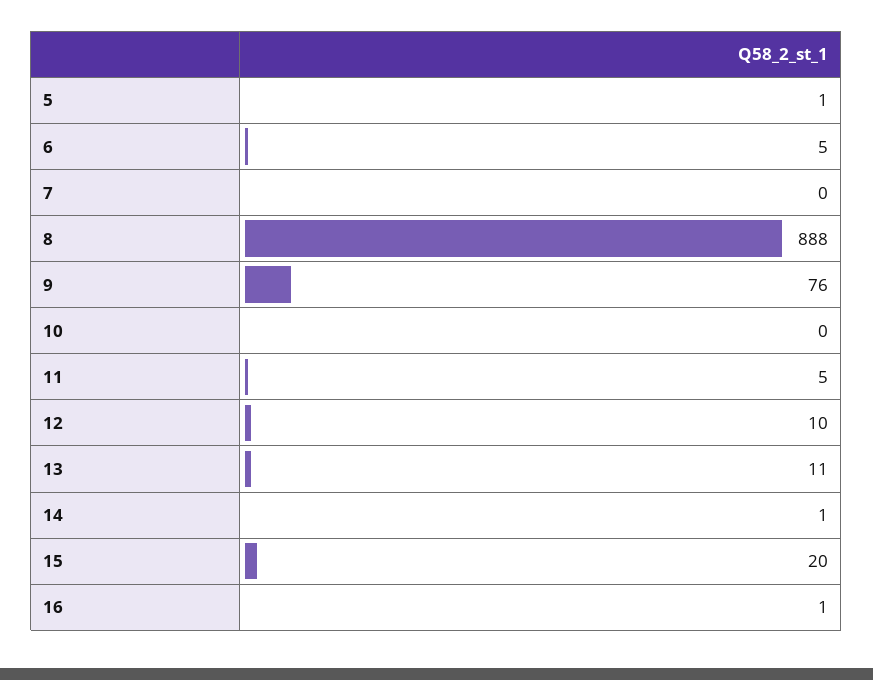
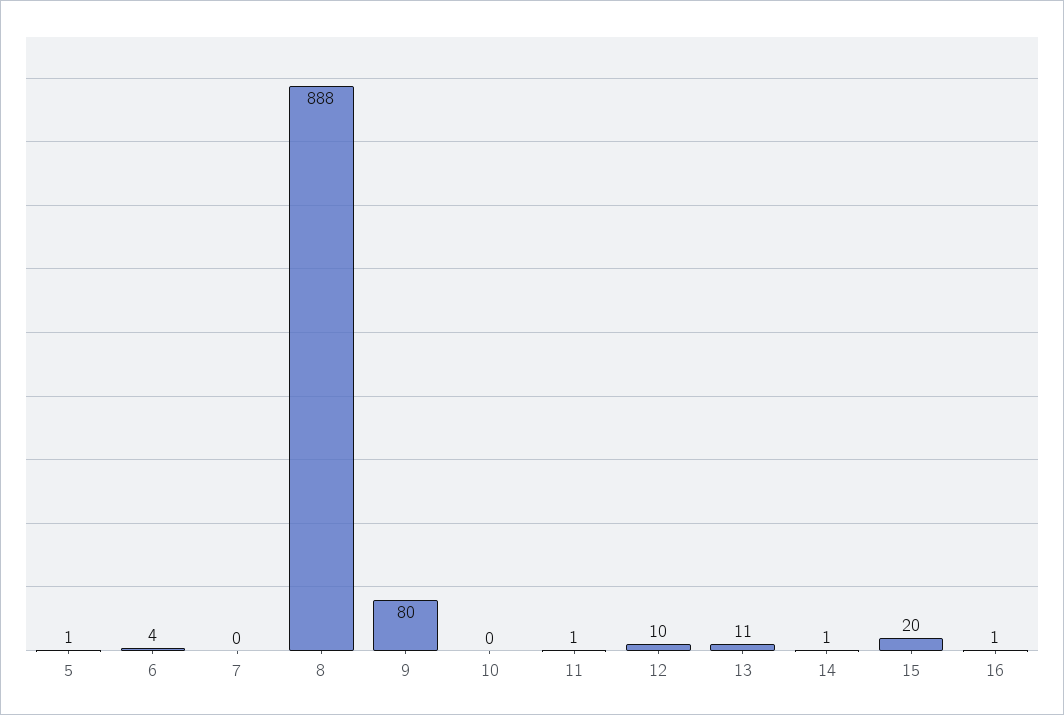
6: 5 -> 4
9: 76 -> 80
11: 5 -> 1

